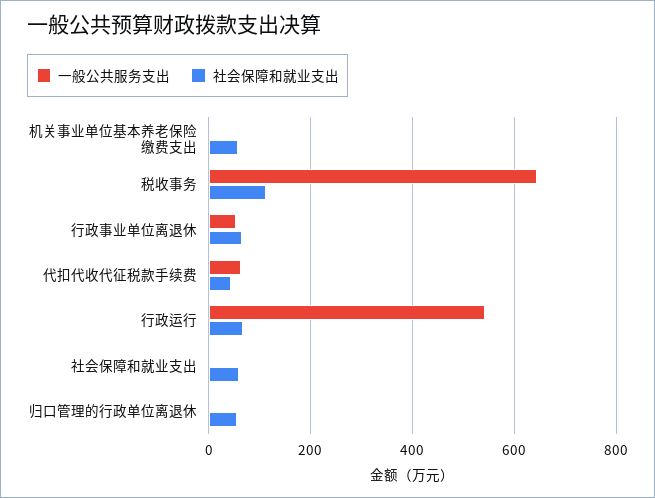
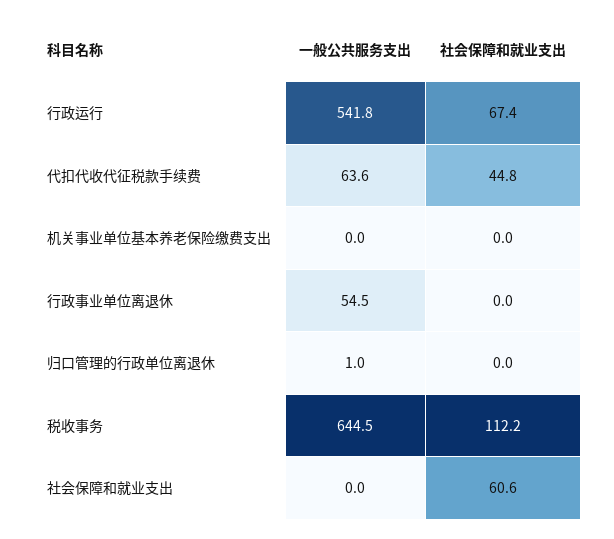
社会保障和就业支出, 机关事业单位基本养老保险缴费支出: 60 -> 0
社会保障和就业支出, 行政事业单位离退休: 60 -> 0
社会保障和就业支出, 归口管理的行政单位离退休: 60 -> 0

